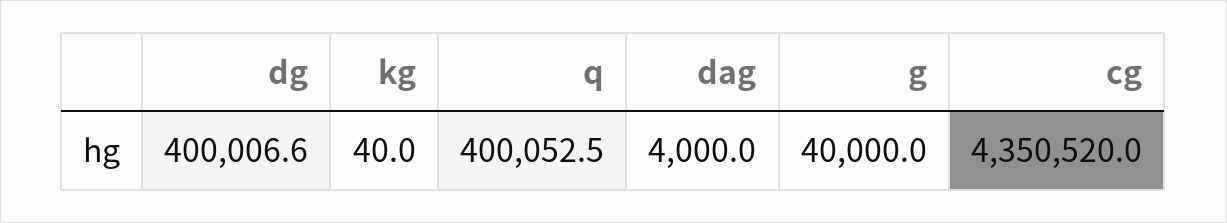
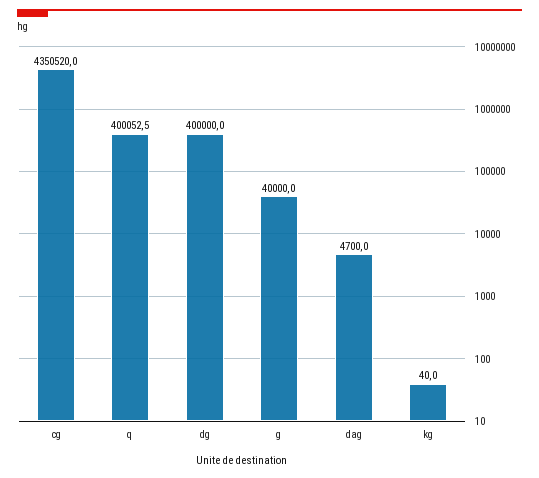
dg: 400006.6 -> 400000
dag: 4000 -> 4700

